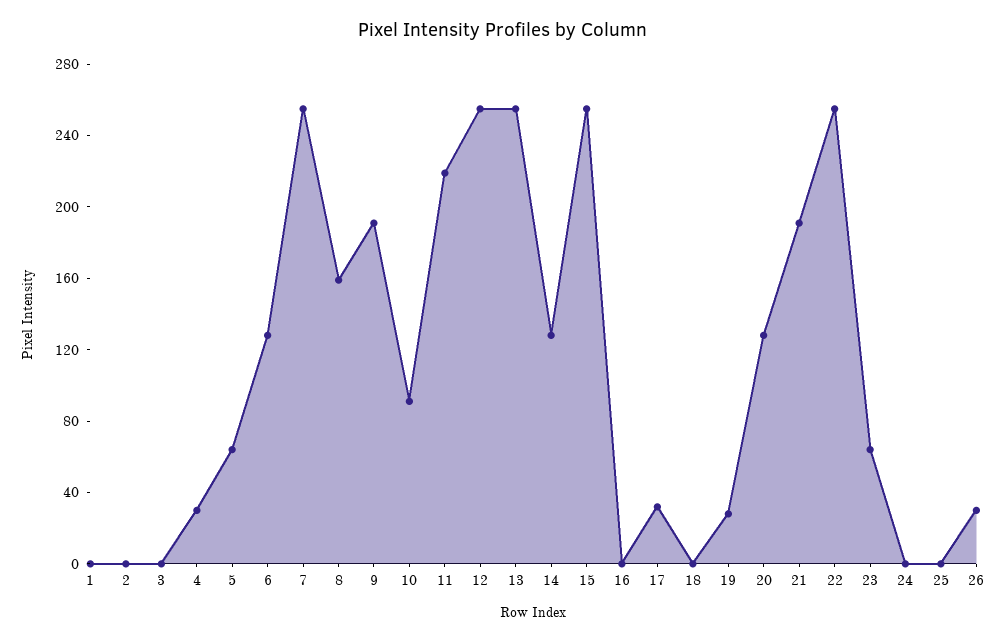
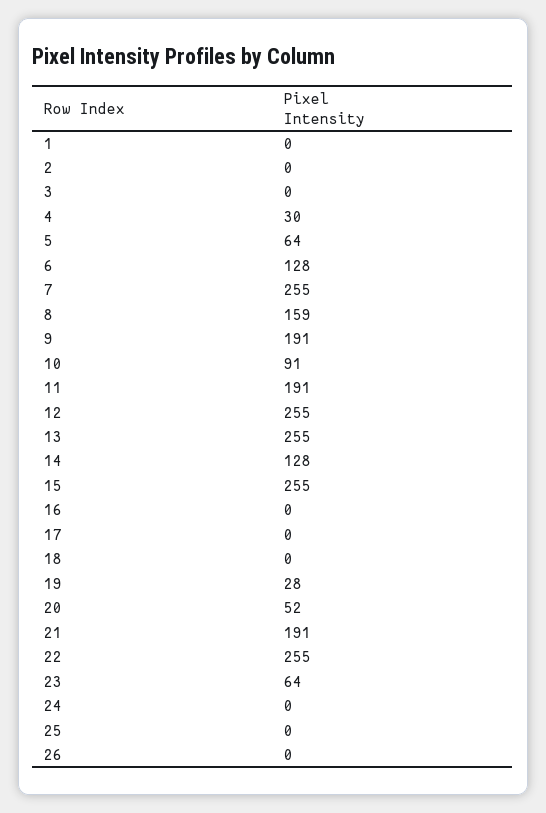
11: 220 -> 191
17: 30 -> 0
20: 130 -> 52
26: 30 -> 0

